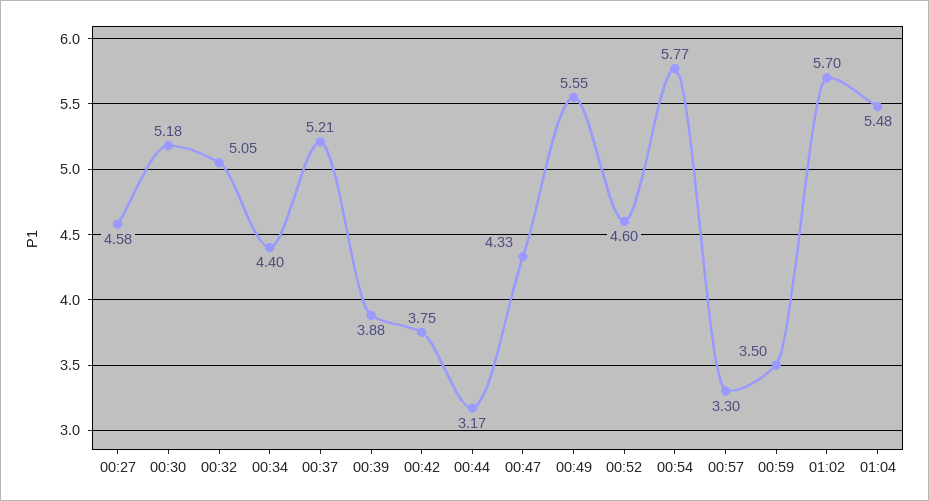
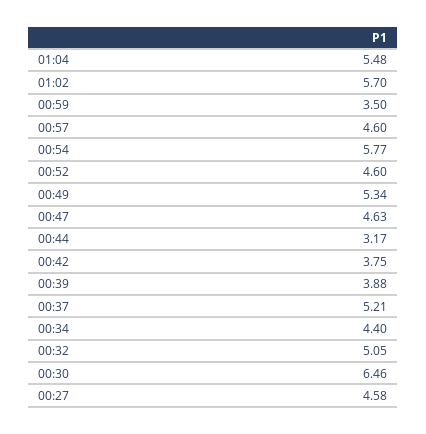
00:30: 5.18 -> 6.46
00:47: 4.33 -> 4.63
00:49: 5.55 -> 5.34
00:57: 3.3 -> 4.6

